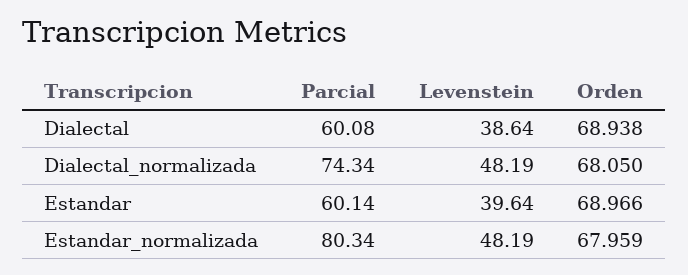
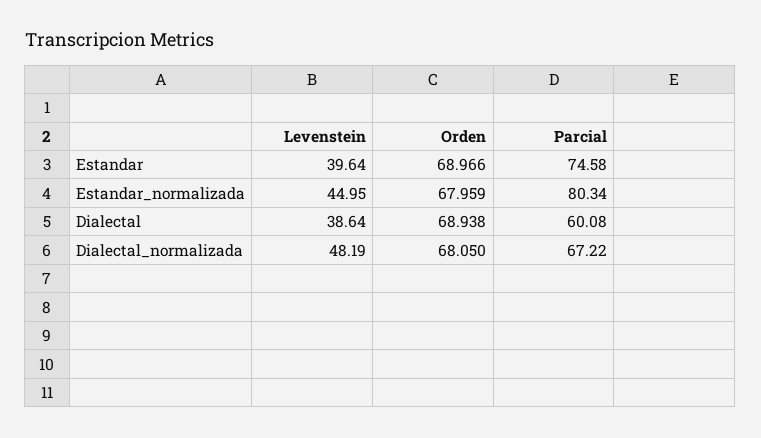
Parcial, Dialectal_normalizada: 74.34 -> 67.22
Parcial, Estandar: 60.14 -> 74.58
Levenstein, Estandar_normalizada: 48.19 -> 44.95

